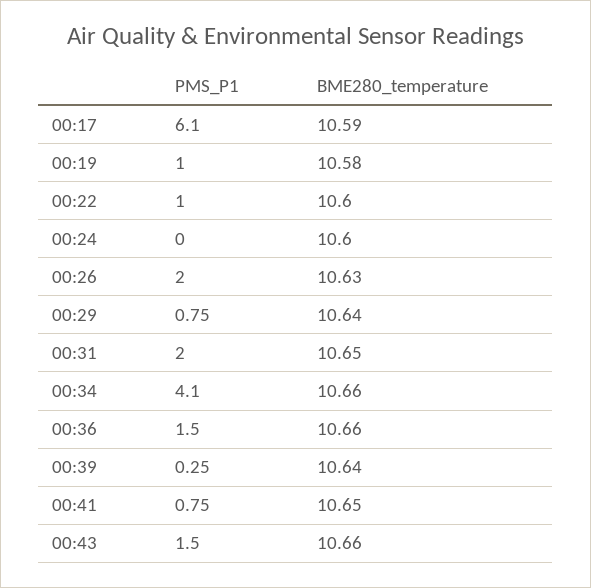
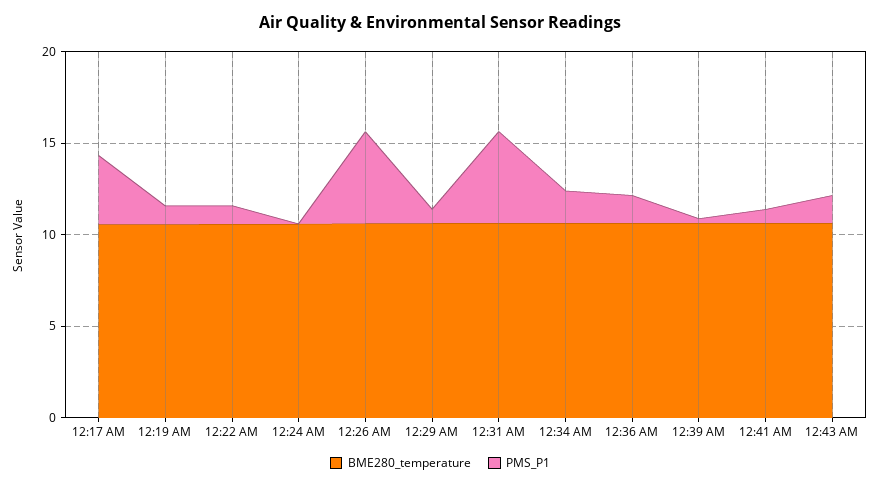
PMS_P1, 00:17: 6.1 -> 4
PMS_P1, 00:26: 2 -> 5
PMS_P1, 00:31: 2 -> 5
PMS_P1, 00:34: 4.1 -> 2

